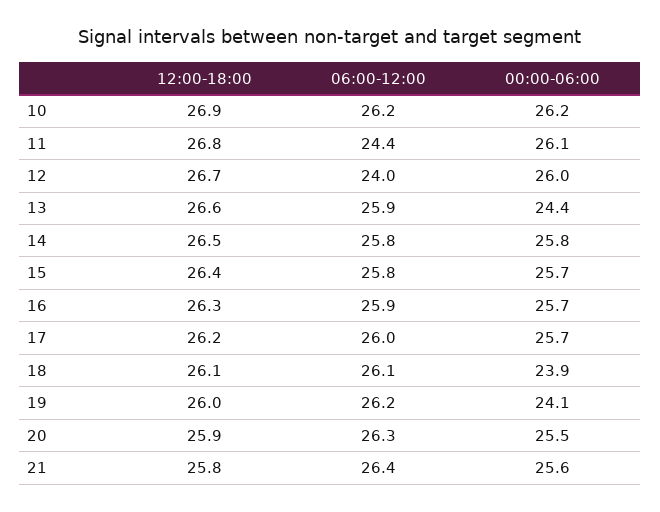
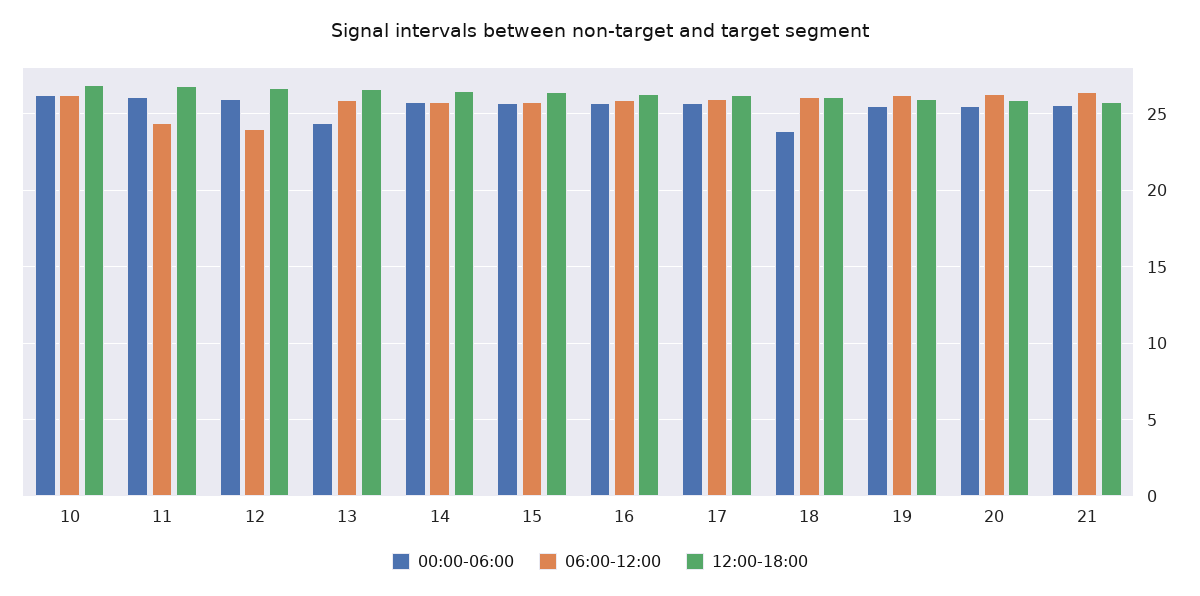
00:00-06:00, 19: 24.1 -> 25.5

